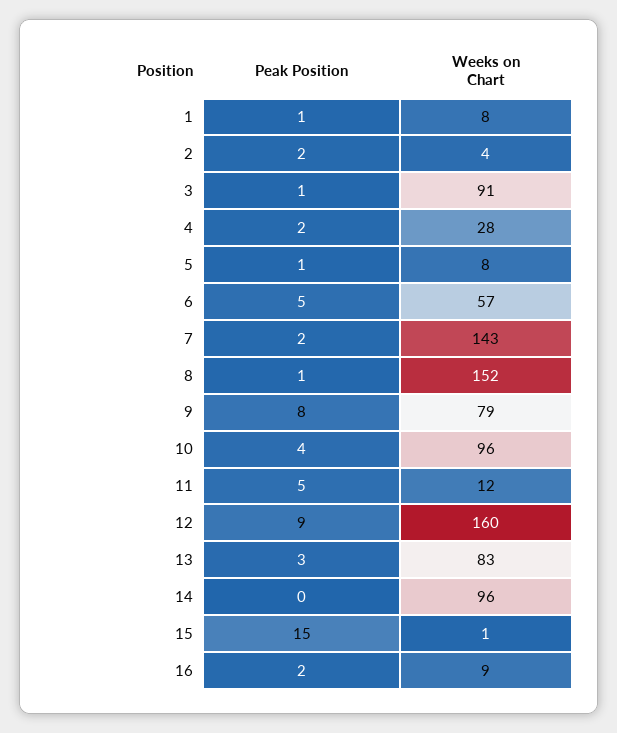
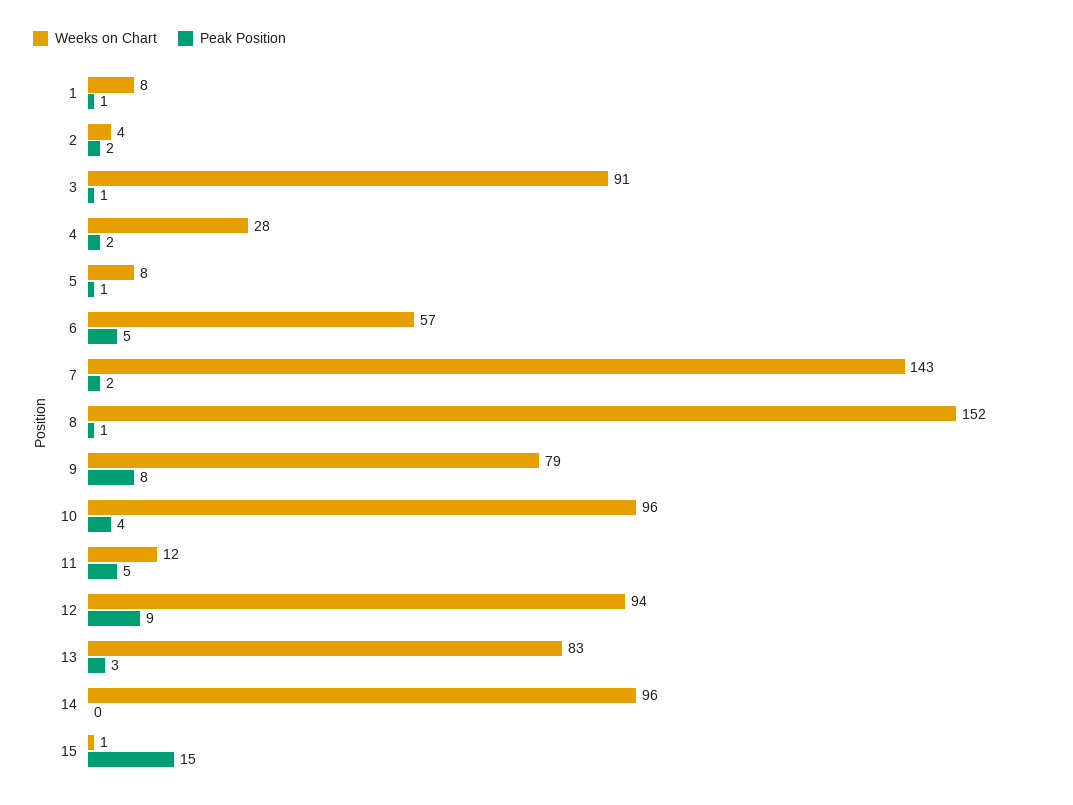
Weeks on Chart, 12: 160 -> 94
Peak Position, 16: 2 -> none
Weeks on Chart, 16: 9 -> none

